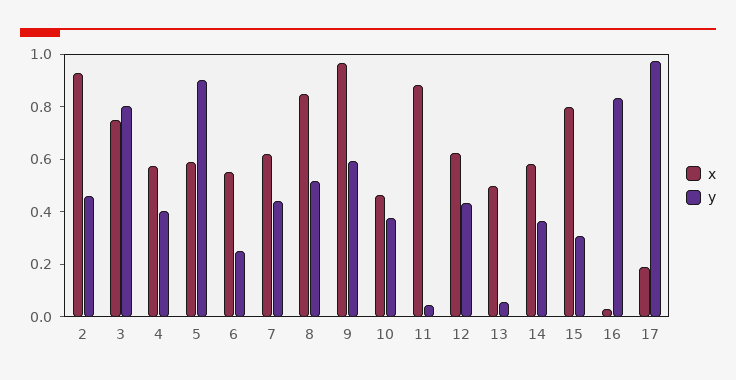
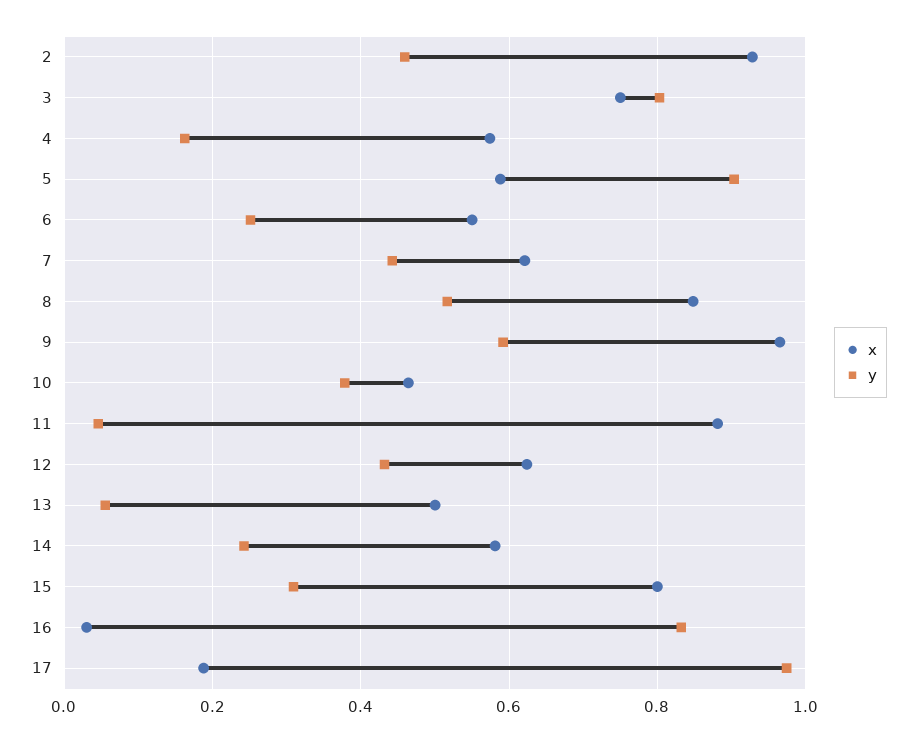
y, 4: 0.4 -> 0.16
y, 14: 0.35 -> 0.24

